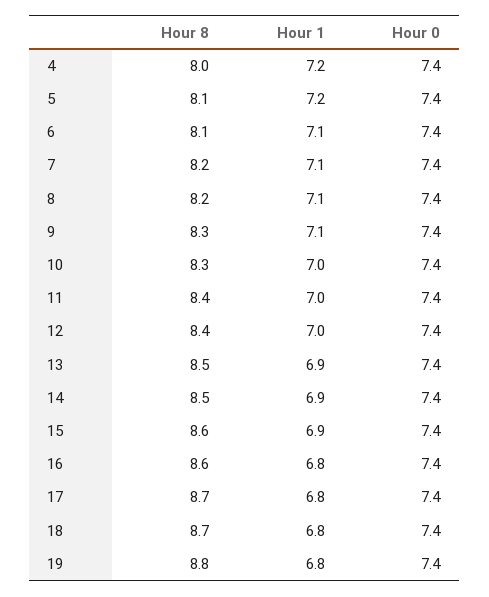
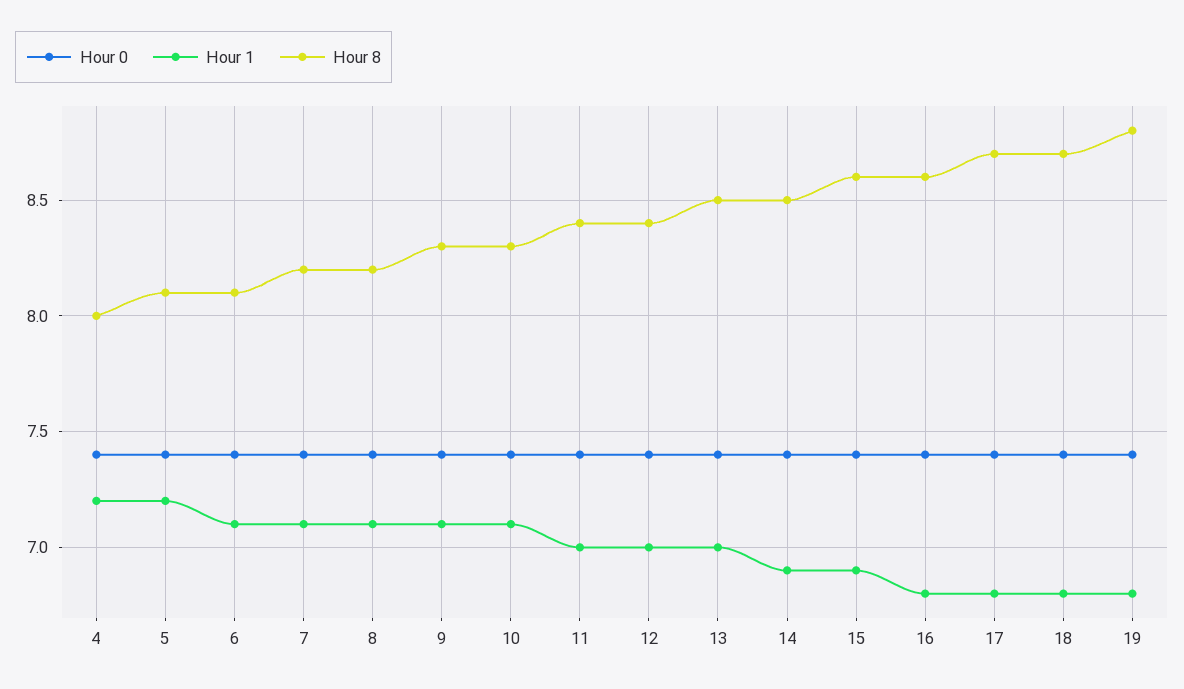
Hour 1, 10: 7 -> 7.1
Hour 1, 13: 6.9 -> 7

